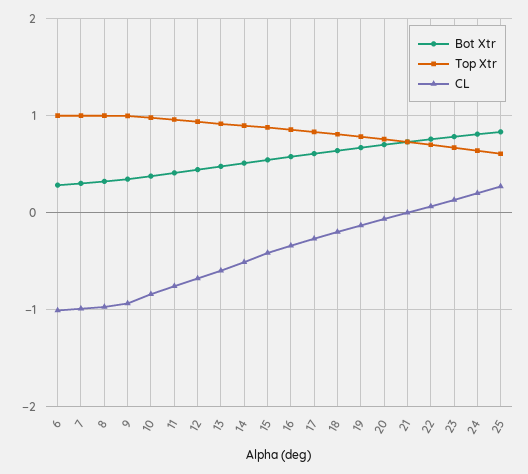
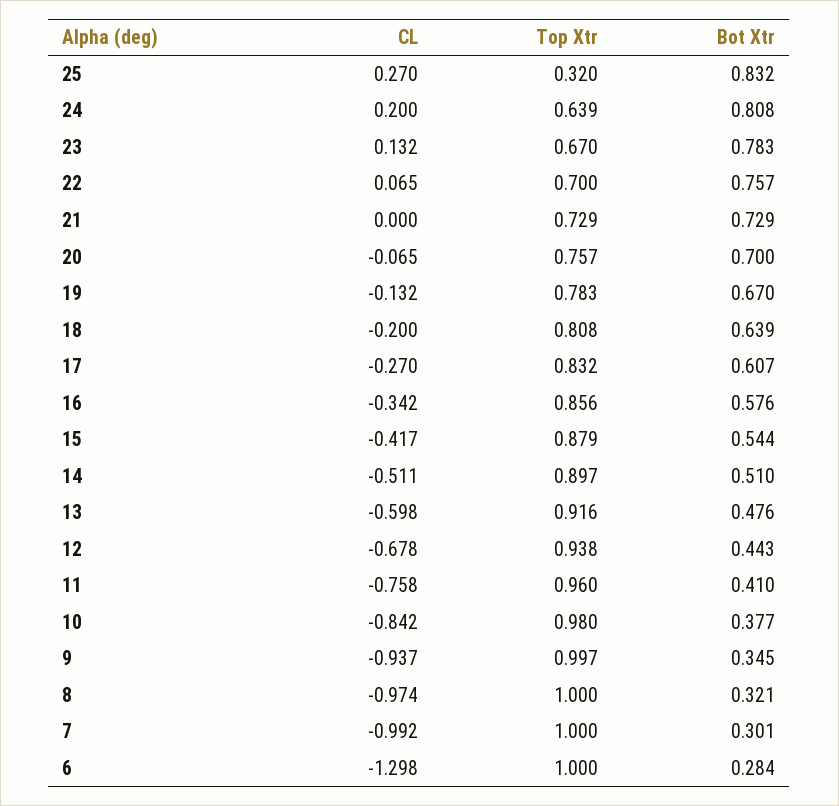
CL, 6: -1 -> -1.298
Top Xtr, 25: 0.6 -> 0.32

